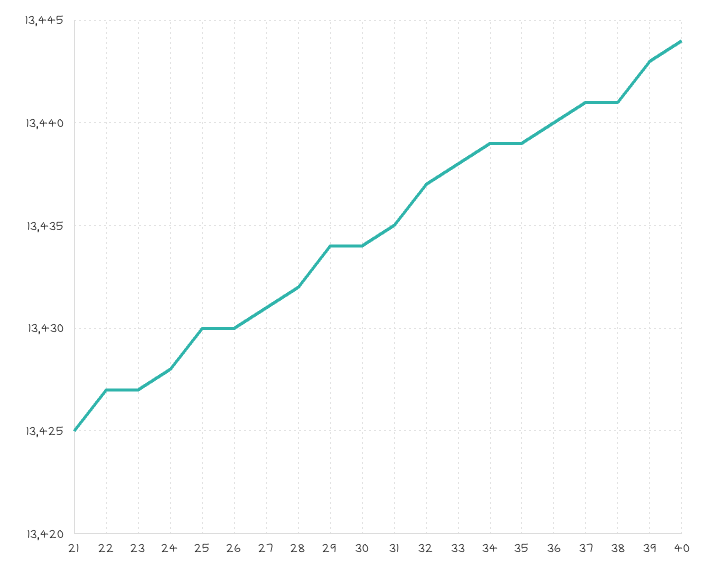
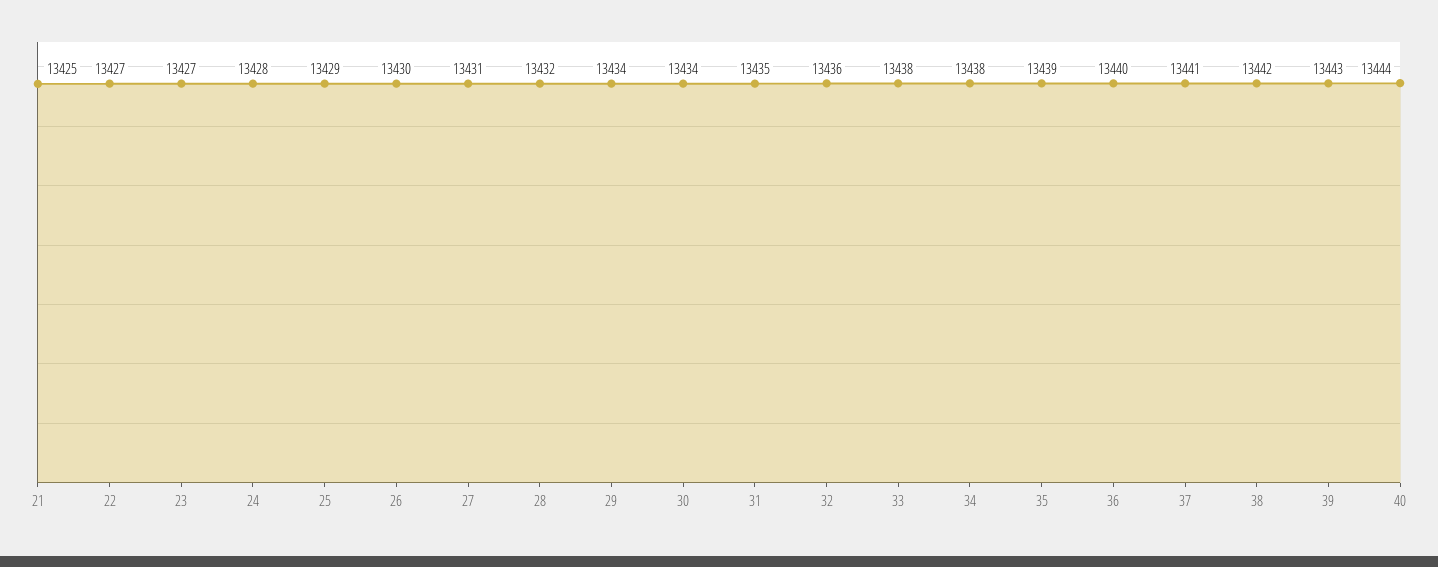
25: 13430 -> 13429
32: 13437 -> 13436
34: 13439 -> 13438
38: 13441 -> 13442

